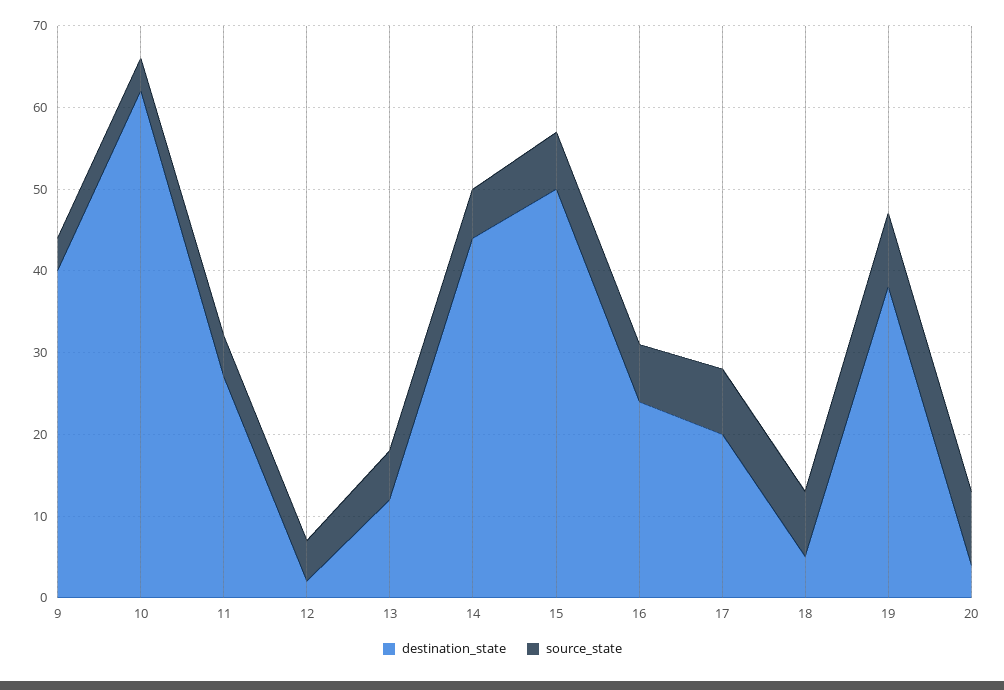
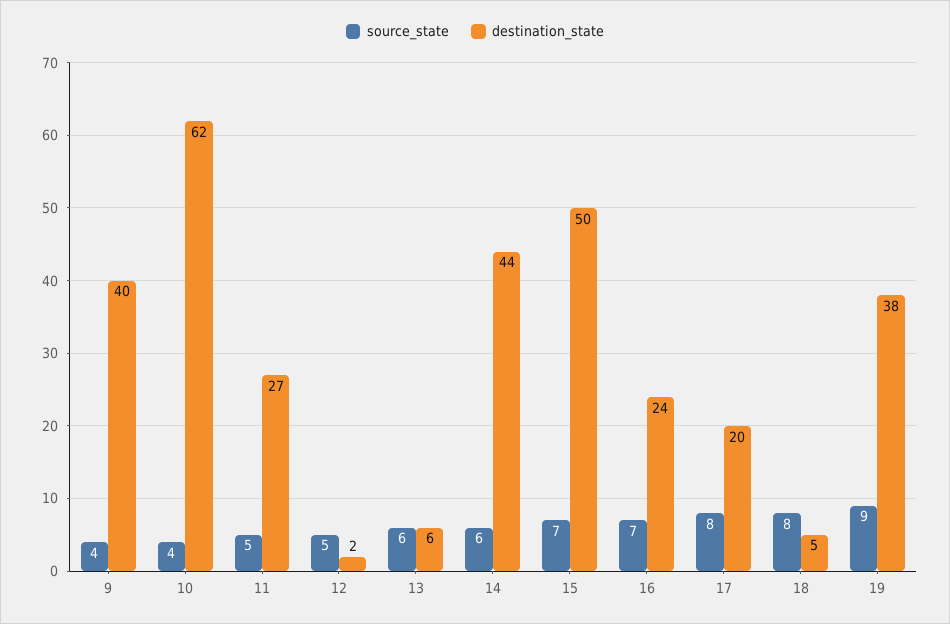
destination_state, 13: 12 -> 6
destination_state, 20: 4 -> none
source_state, 20: 9 -> none

